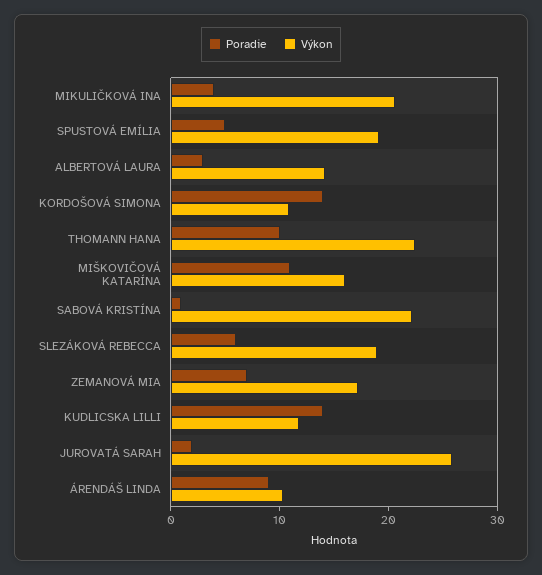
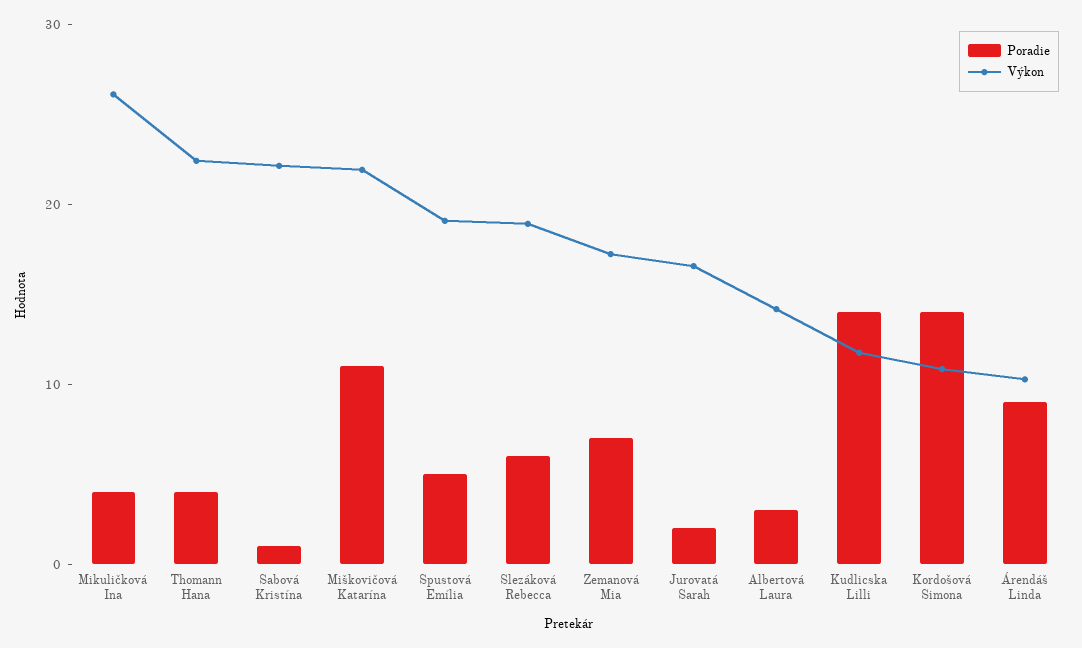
Výkon, MIKULIČKOVÁ INA: 20 -> 26
Poradie, THOMANN HANA: 10 -> 4
Výkon, MIŠKOVIČOVÁ KATARÍNA: 16 -> 22
Výkon, JUROVATÁ SARAH: 26 -> 16

